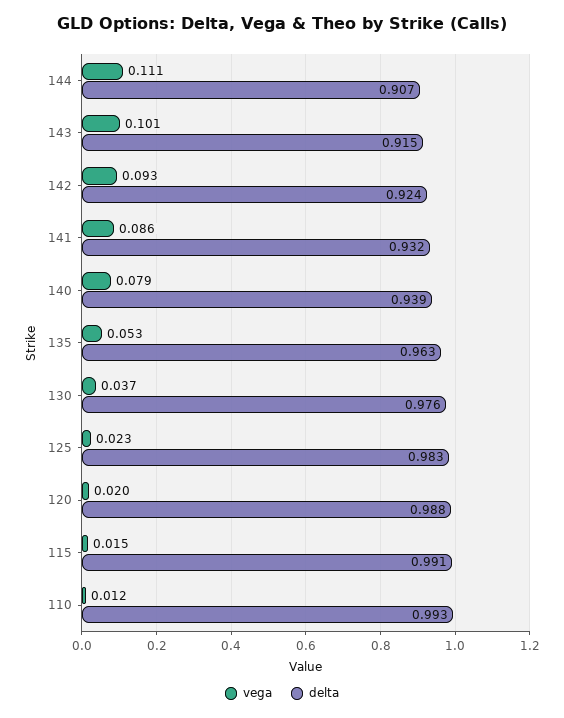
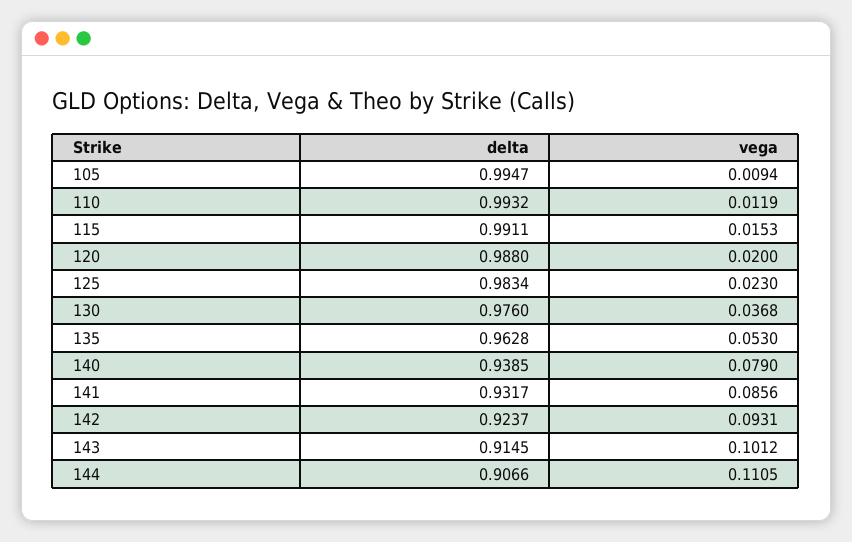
delta, 105: none -> 0.9947
vega, 105: none -> 0.0094

